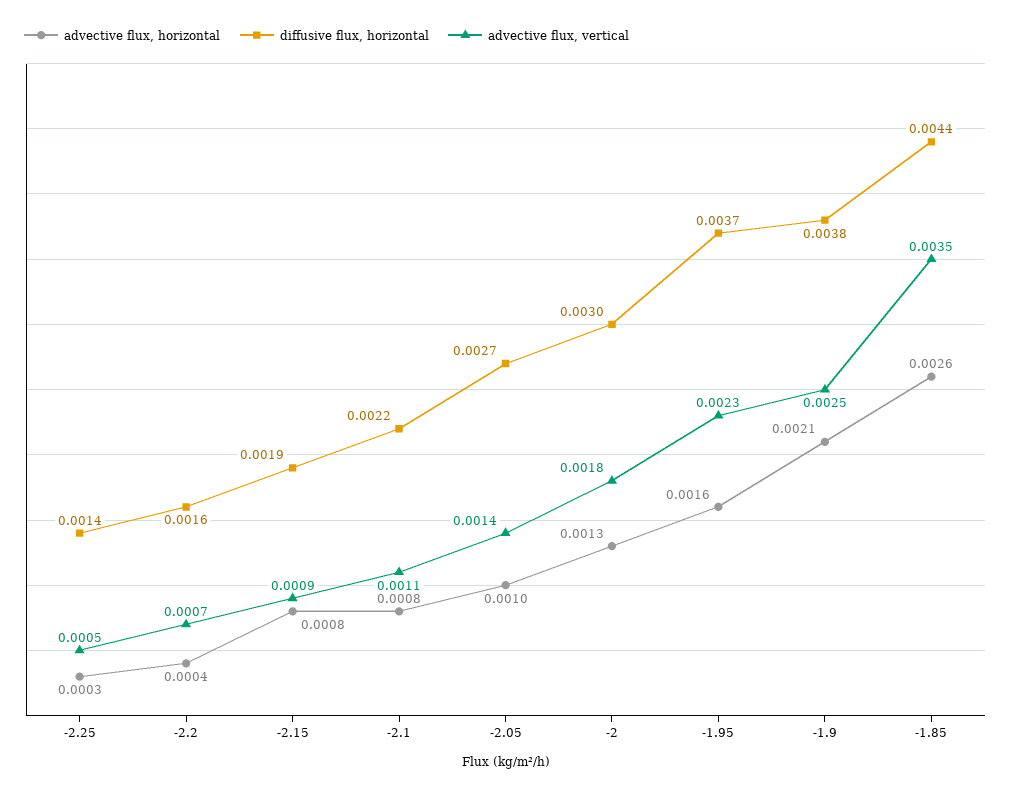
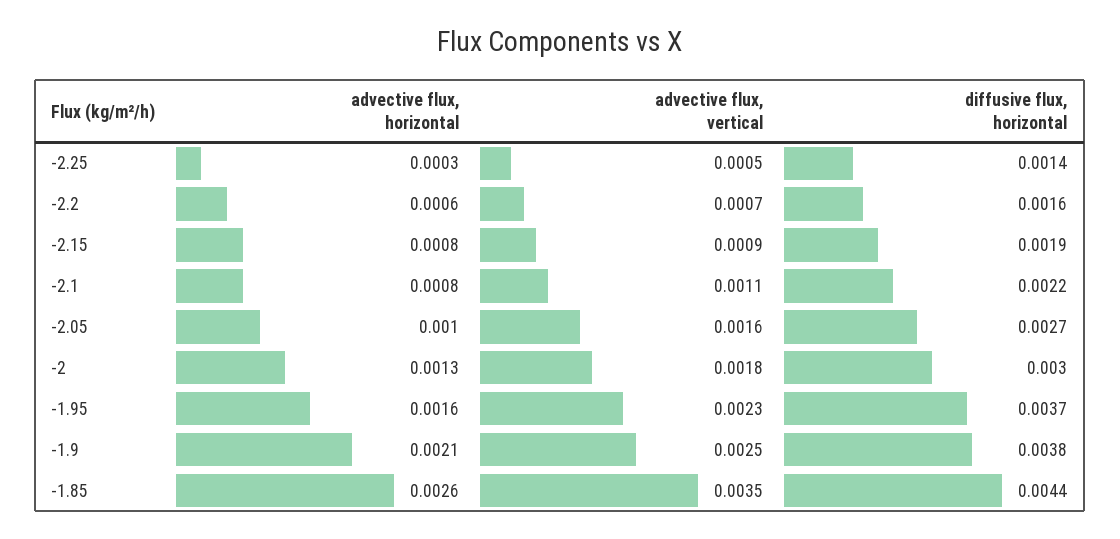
advective flux, horizontal, -2.2: 0.0004 -> 0.0006
advective flux, vertical, -2.05: 0.0014 -> 0.0016

